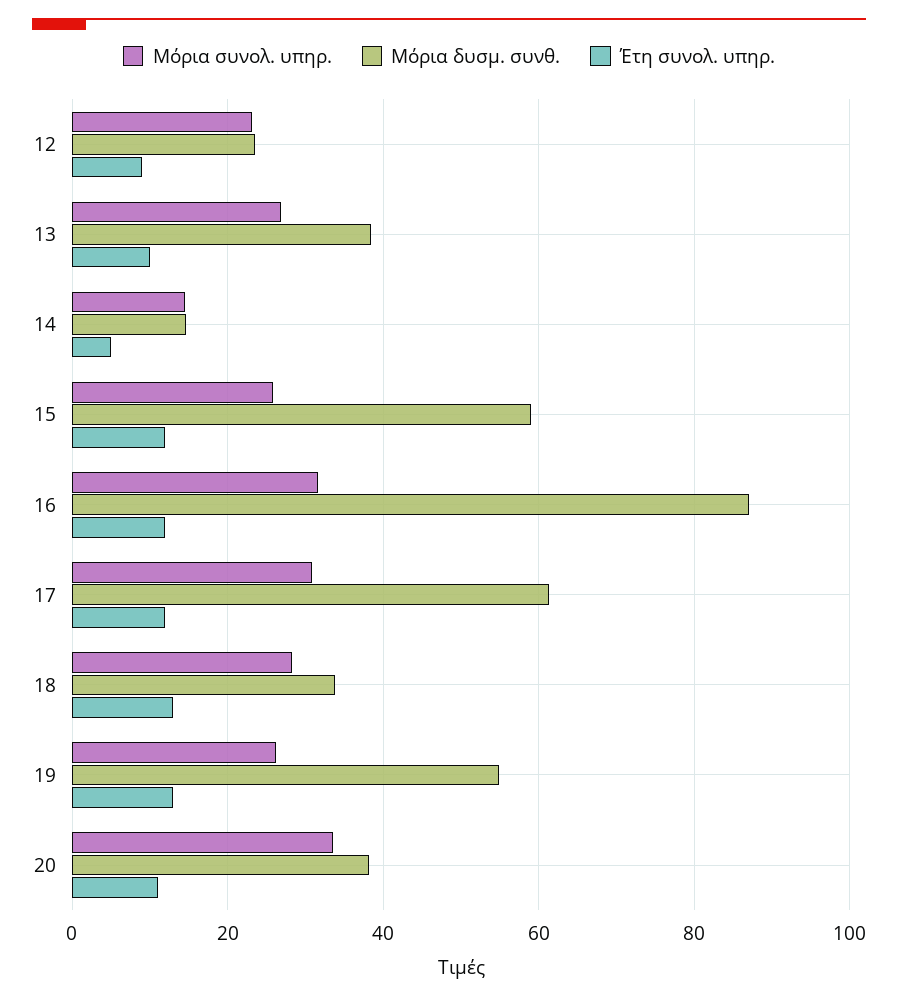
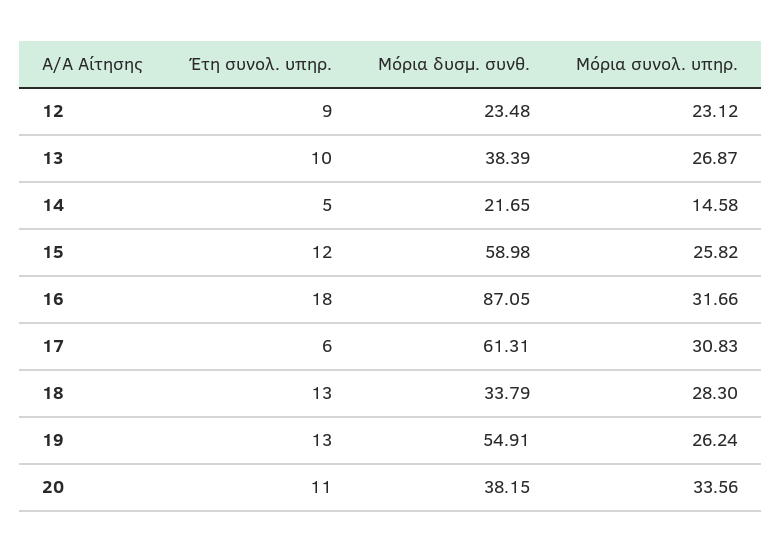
Μόρια δυσμ. συνθ., 14: 14 -> 21.65
Έτη συνολ. υπηρ., 16: 12 -> 18
Έτη συνολ. υπηρ., 17: 12 -> 6

